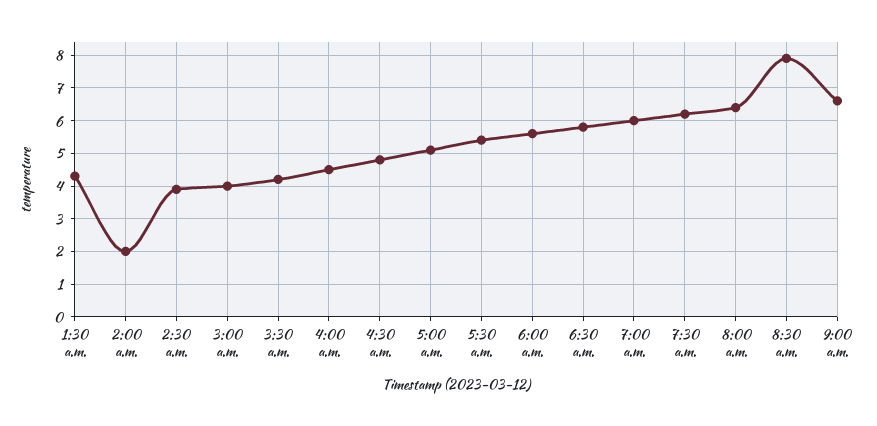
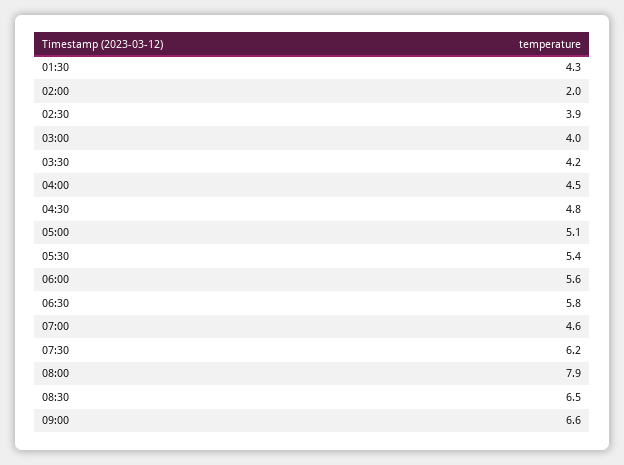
7:00 a.m.: 6 -> 4.6
8:00 a.m.: 6.5 -> 7.9
8:30 a.m.: 8 -> 6.5

